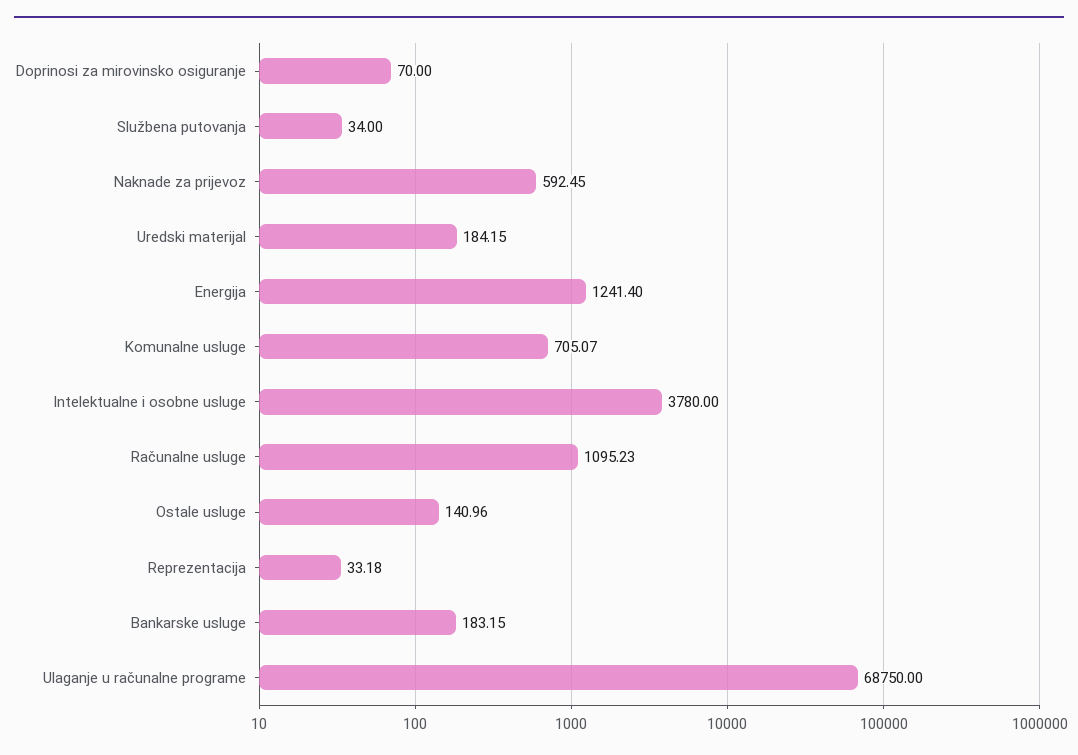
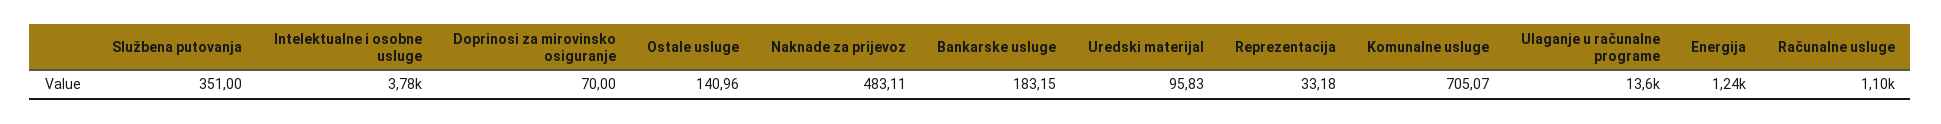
Službena putovanja: 34 -> 351
Naknade za prijevoz: 592.45 -> 483.11
Uredski materijal: 184.15 -> 95.83
Ulaganje u računalne programe: 68750 -> 13600

